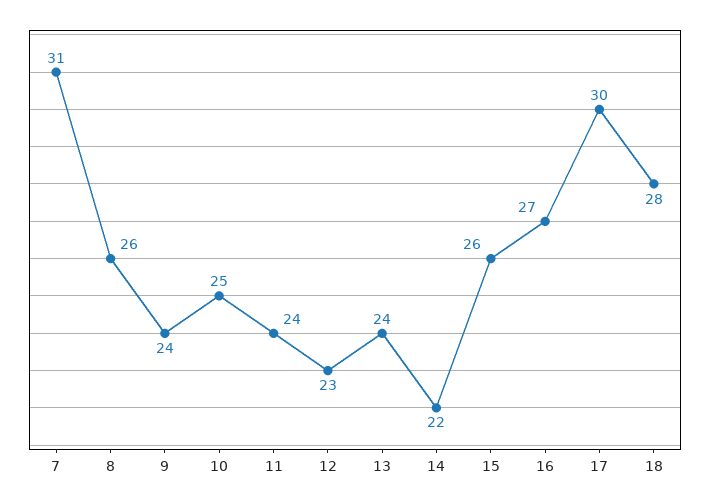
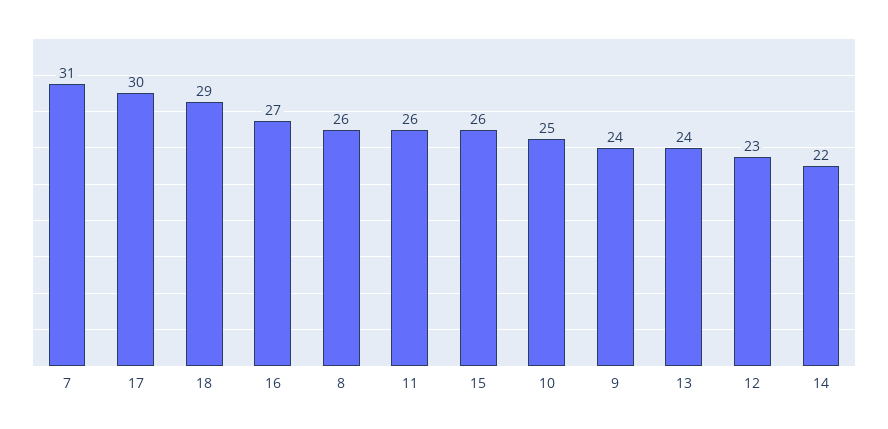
11: 24 -> 26
18: 28 -> 29

